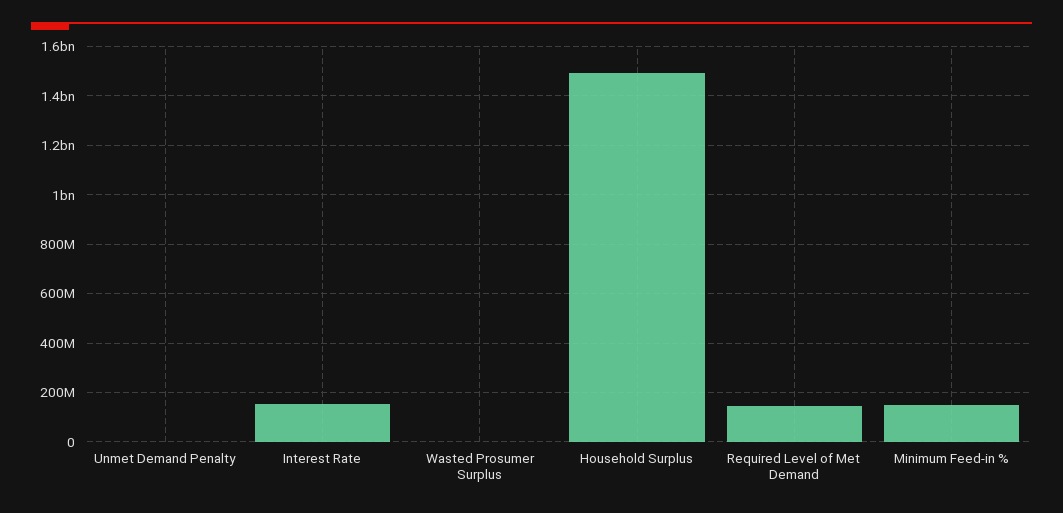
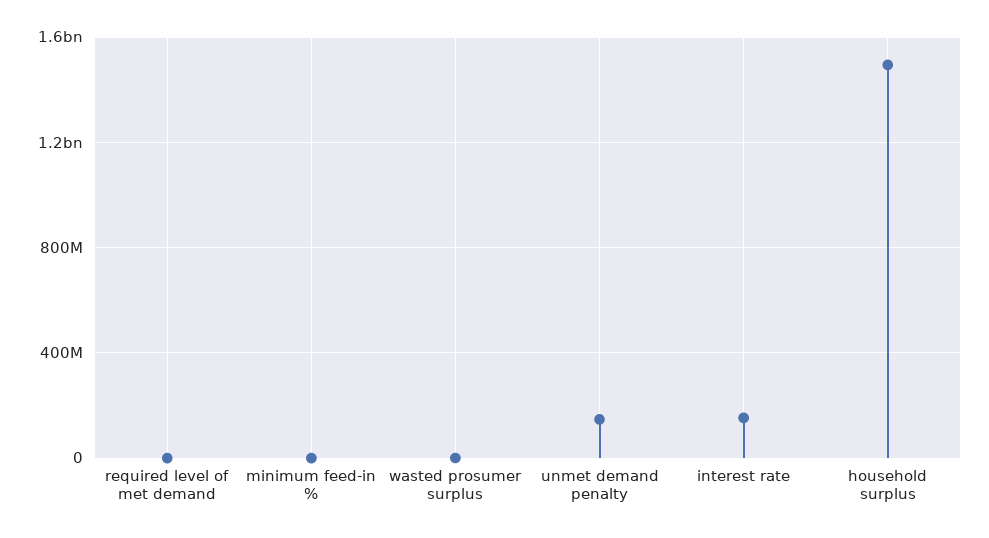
Unmet Demand Penalty: 0 -> 150000000
Required Level of Met Demand: 150000000 -> 0
Minimum Feed-in %: 150000000 -> 0

